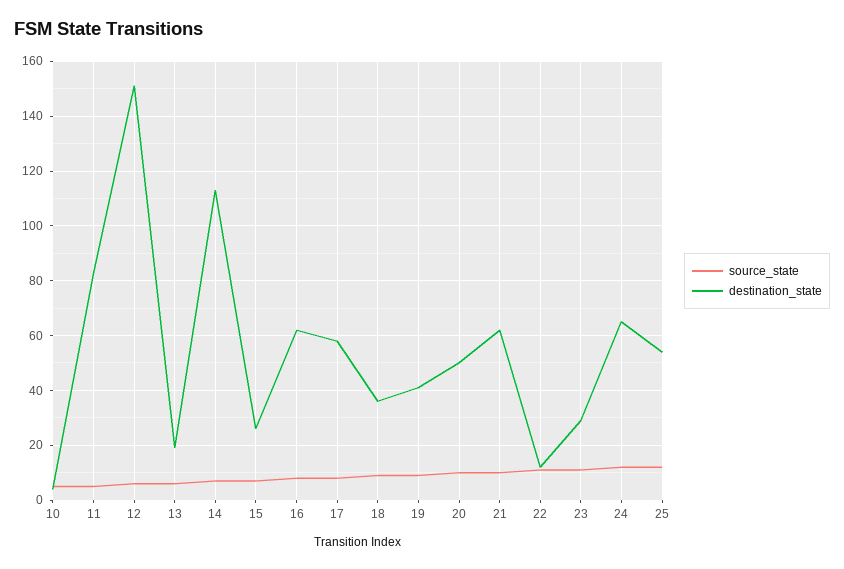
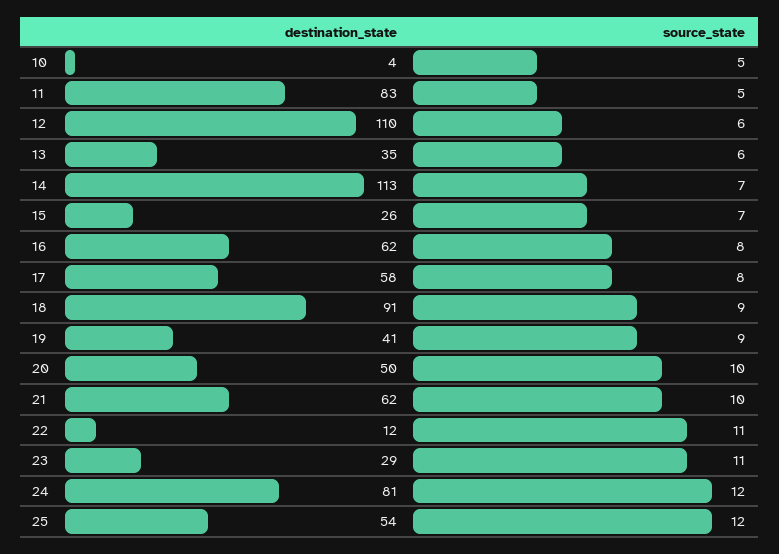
destination_state, 12: 150 -> 110
destination_state, 13: 20 -> 35
destination_state, 18: 35 -> 91
destination_state, 24: 65 -> 81

